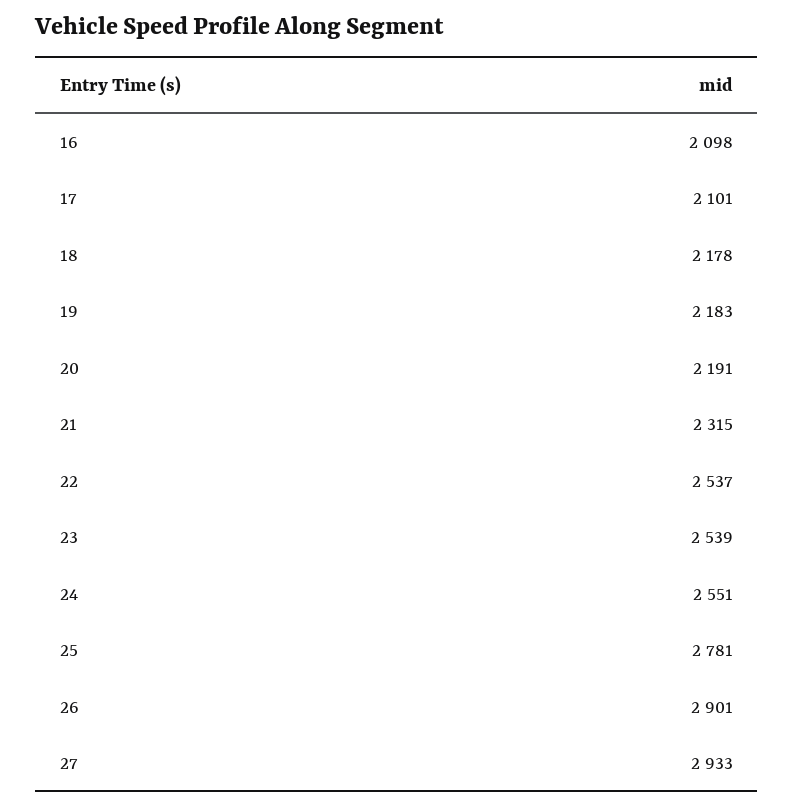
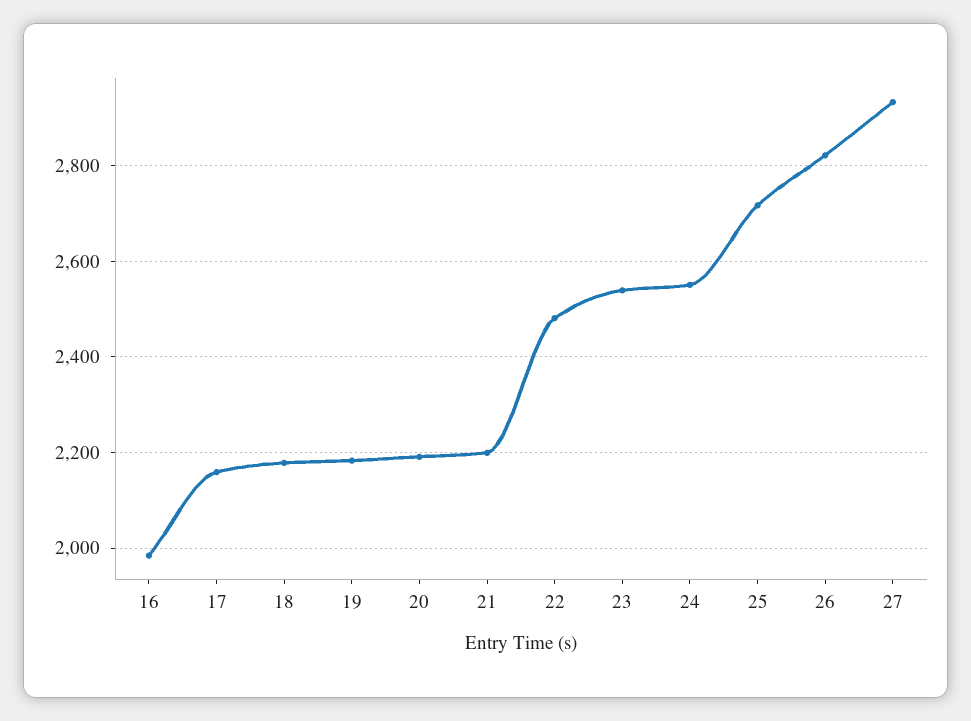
16: 2098 -> 1980
17: 2101 -> 2160
21: 2315 -> 2200
22: 2537 -> 2480
25: 2781 -> 2720
26: 2901 -> 2820

